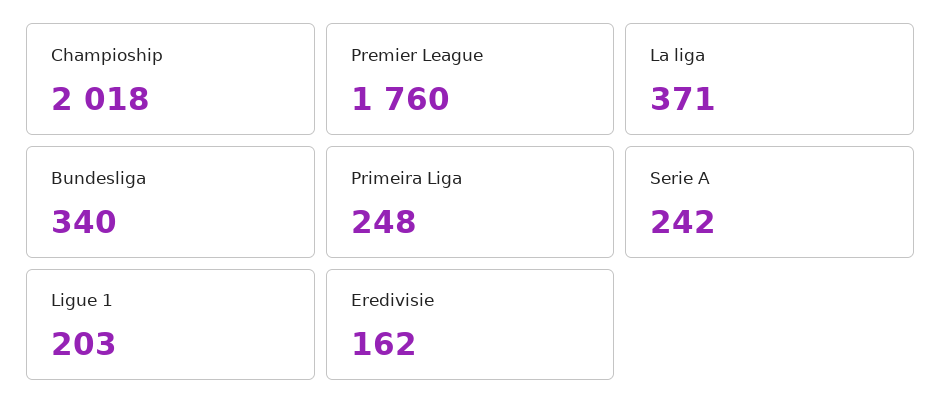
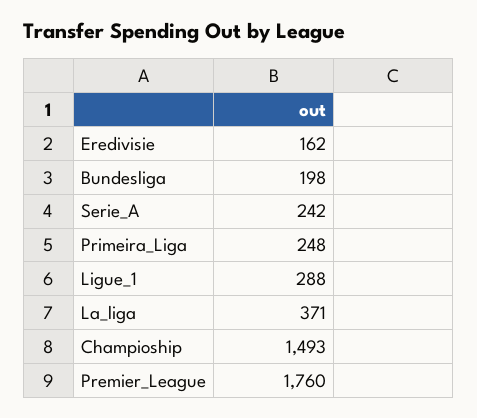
Champioship: 2018 -> 1493
Bundesliga: 340 -> 198
Ligue 1: 203 -> 288

